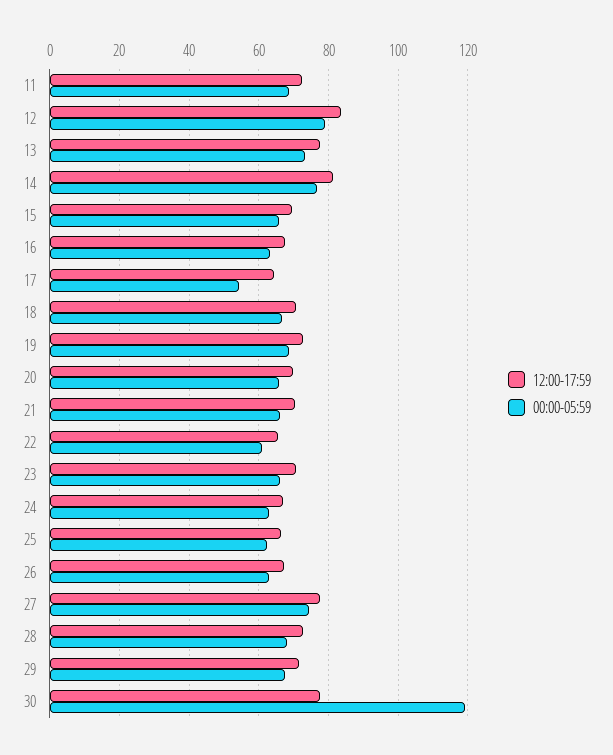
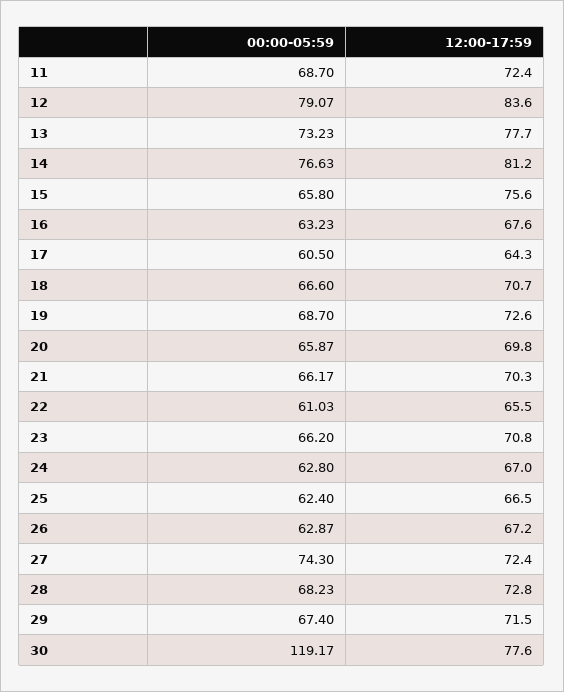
12:00-17:59, 15: 70 -> 75.6
00:00-05:59, 17: 54 -> 60.5
12:00-17:59, 27: 78 -> 72.4

